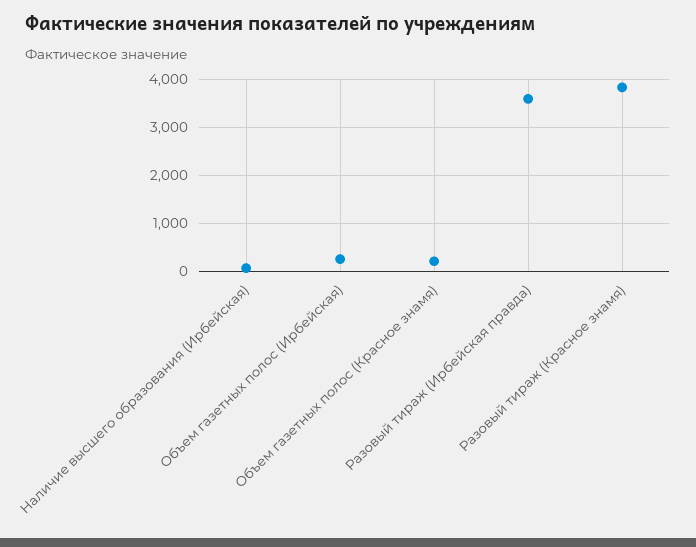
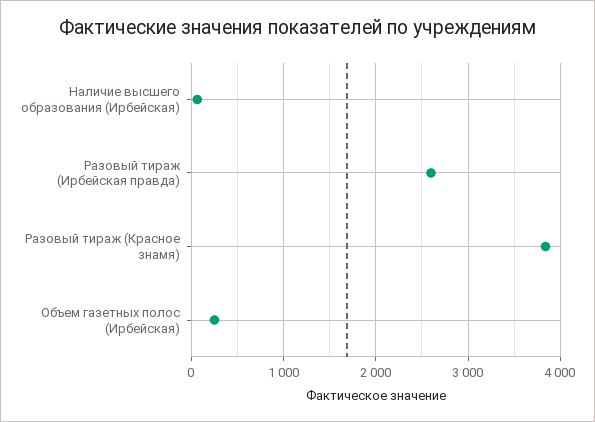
Объем газетных полос (Красное знамя): 200 -> none
Разовый тираж (Ирбейская правда): 3600 -> 2600

